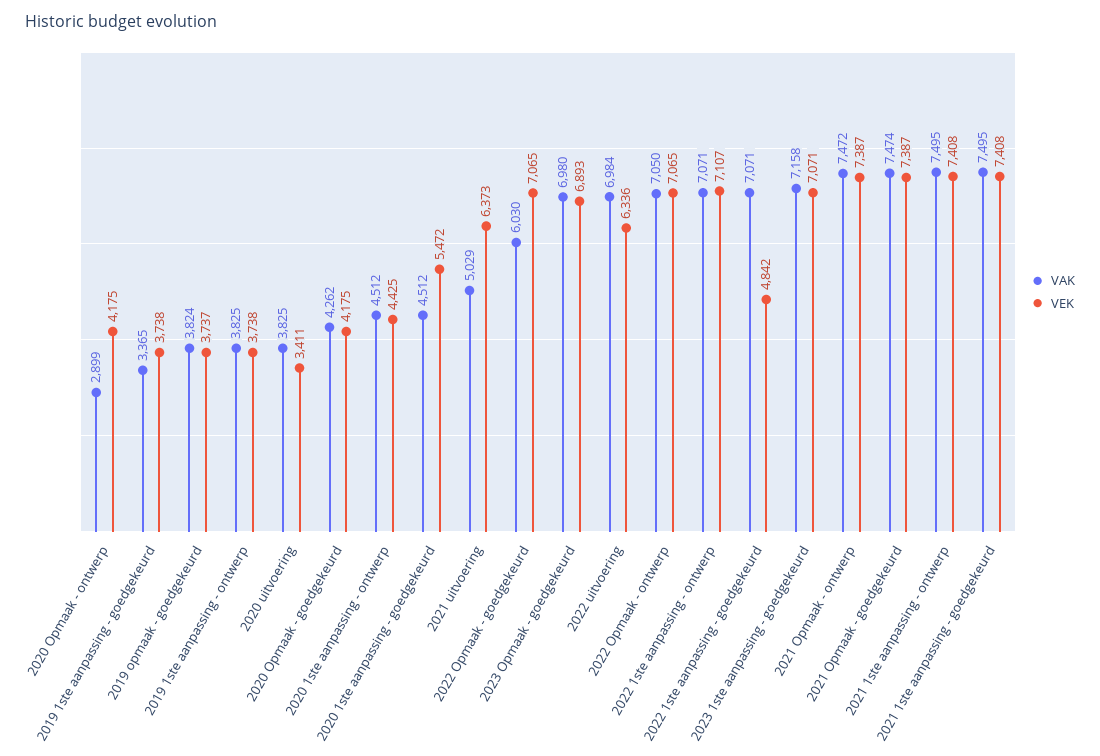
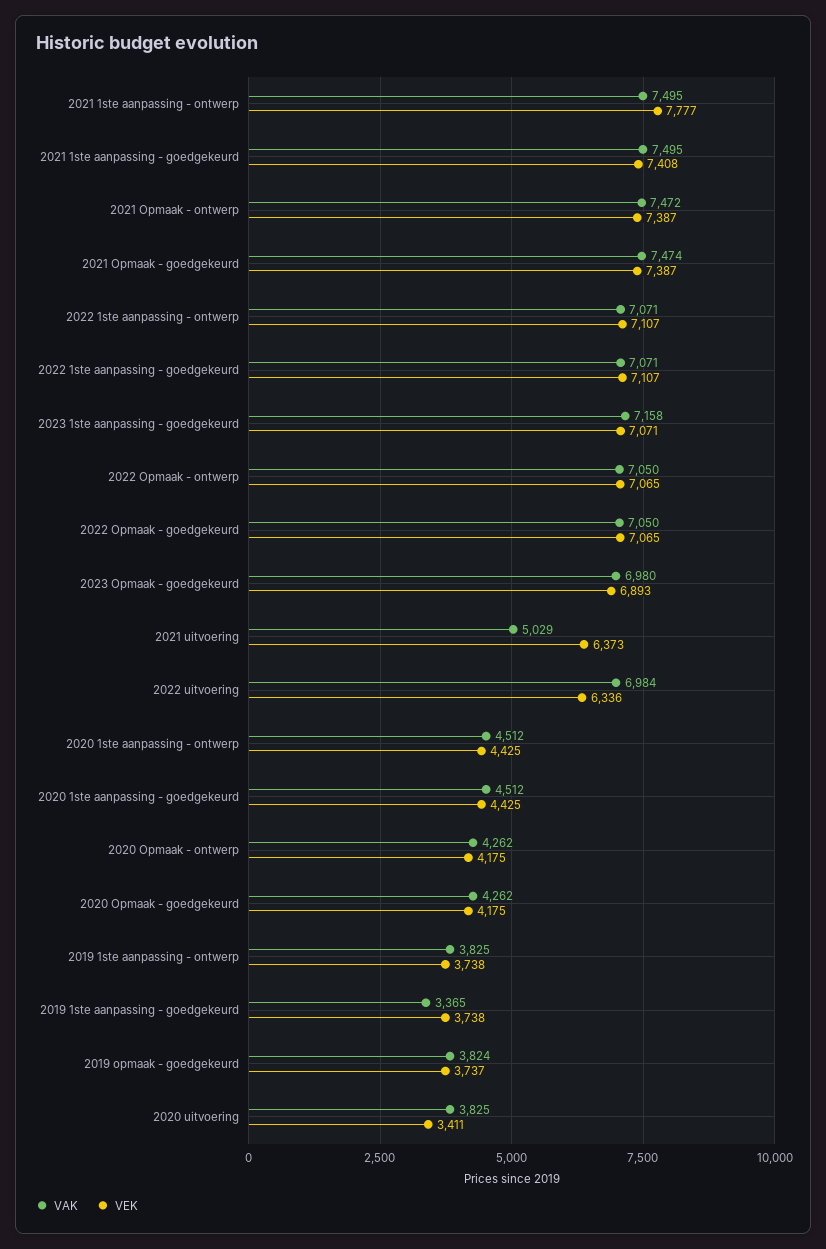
VAK, 2020 Opmaak - ontwerp: 2899 -> 4262
VEK, 2020 1ste aanpassing - goedgekeurd: 5472 -> 4425
VAK, 2022 Opmaak - goedgekeurd: 6030 -> 7050
VEK, 2022 1ste aanpassing - goedgekeurd: 4842 -> 7107
VEK, 2021 1ste aanpassing - ontwerp: 7408 -> 7777

